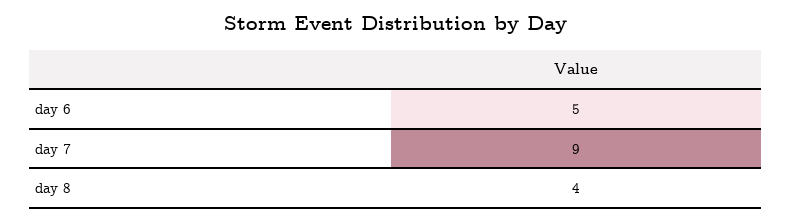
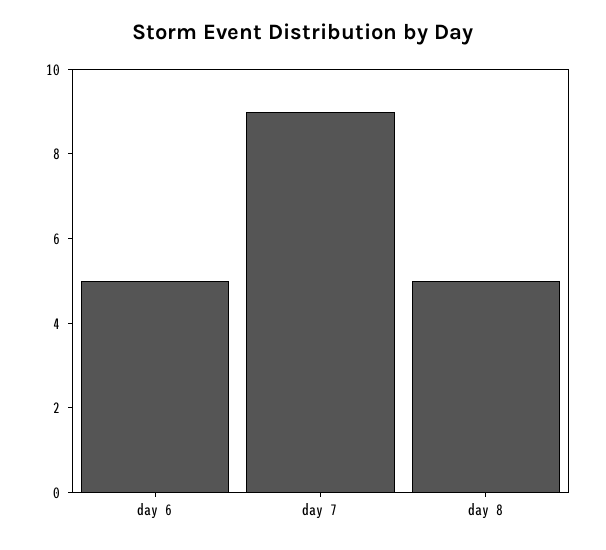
day 8: 4 -> 5

